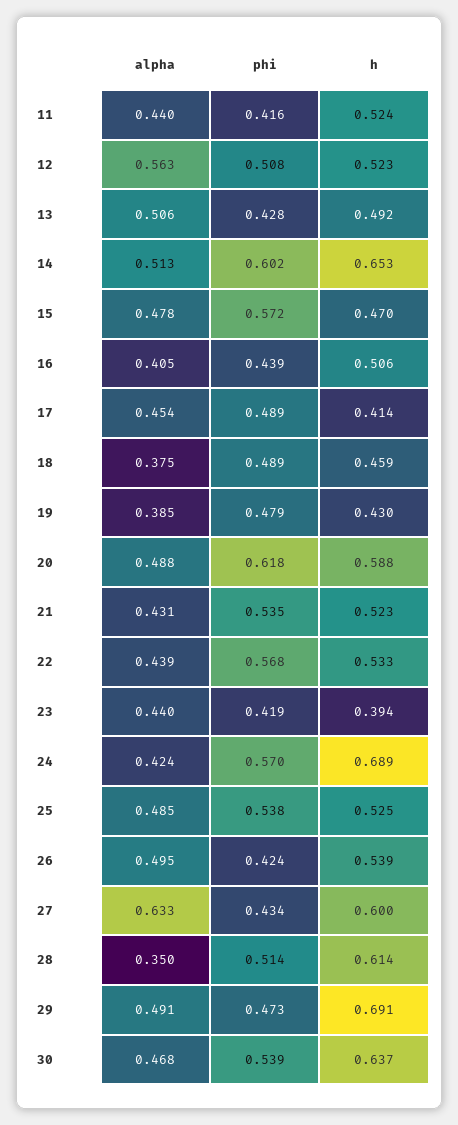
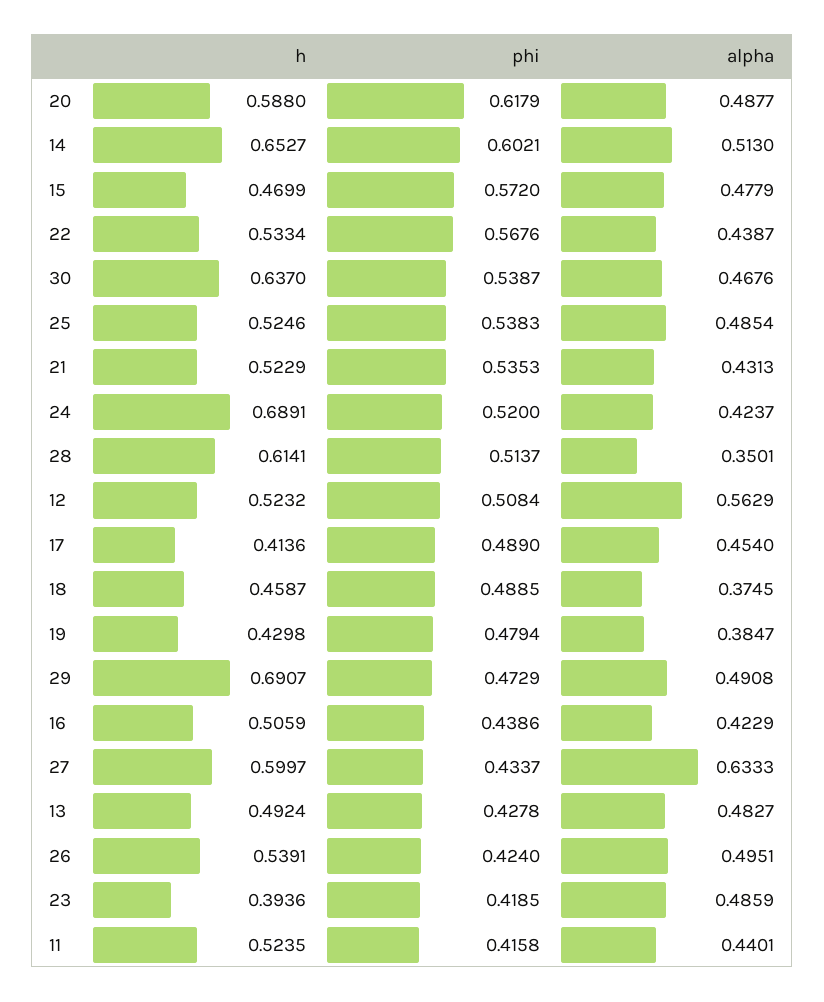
alpha, 13: 0.506 -> 0.4827
alpha, 16: 0.405 -> 0.4229
alpha, 23: 0.44 -> 0.4859
phi, 24: 0.57 -> 0.52

